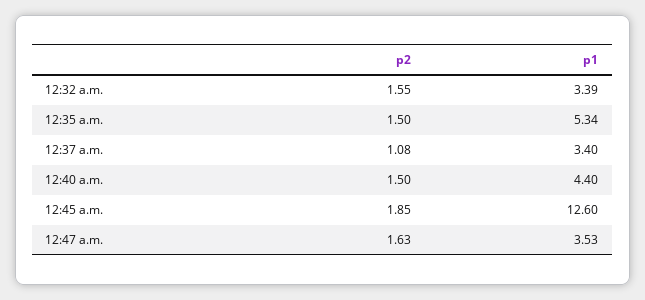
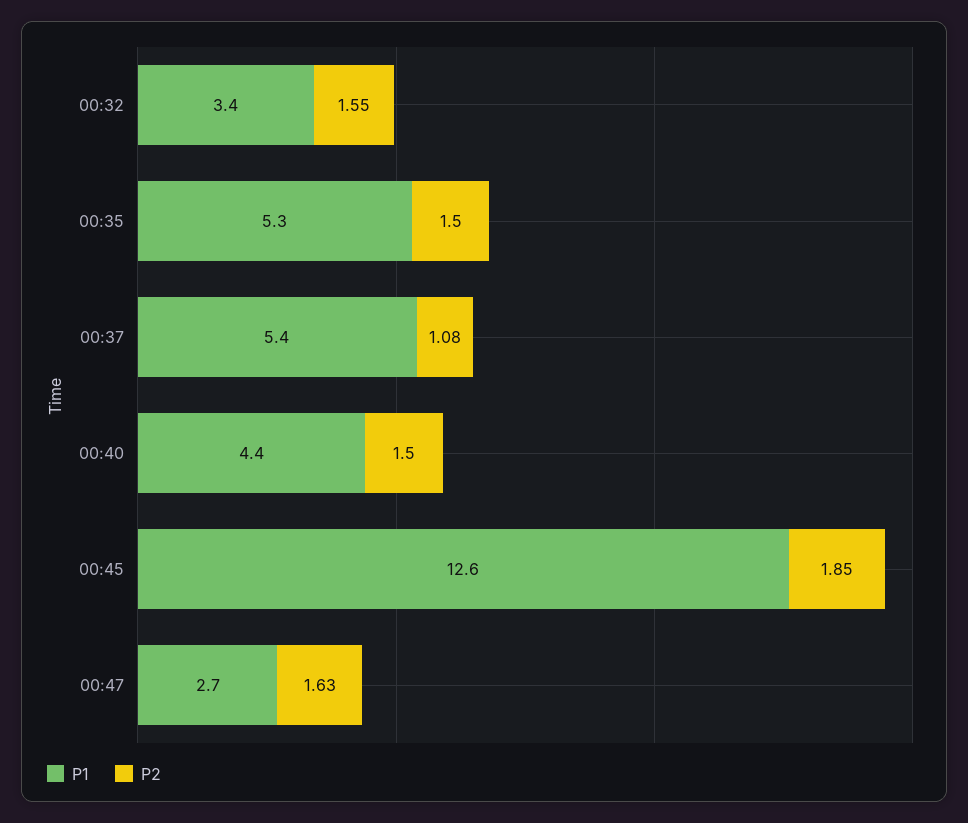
p1, 12:37 a.m.: 3.4 -> 5.4
p1, 12:47 a.m.: 3.53 -> 2.7

